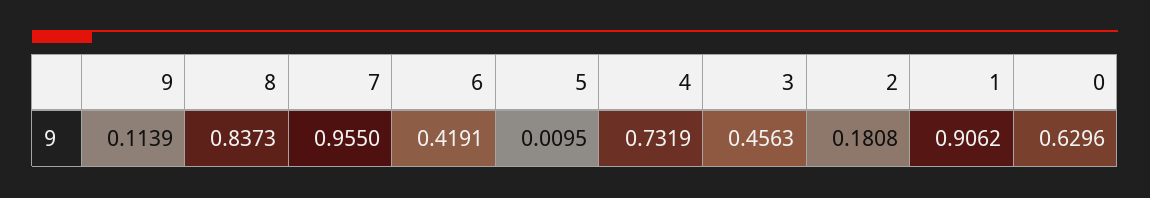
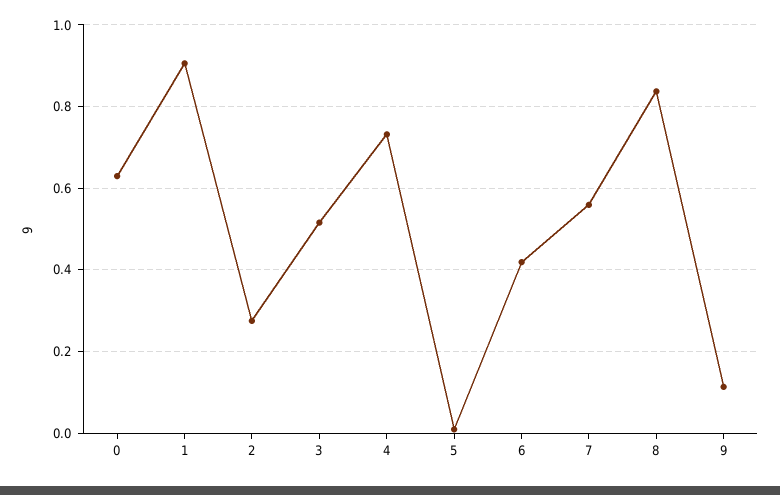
7: 0.955 -> 0.56
3: 0.4563 -> 0.52
2: 0.1808 -> 0.28

